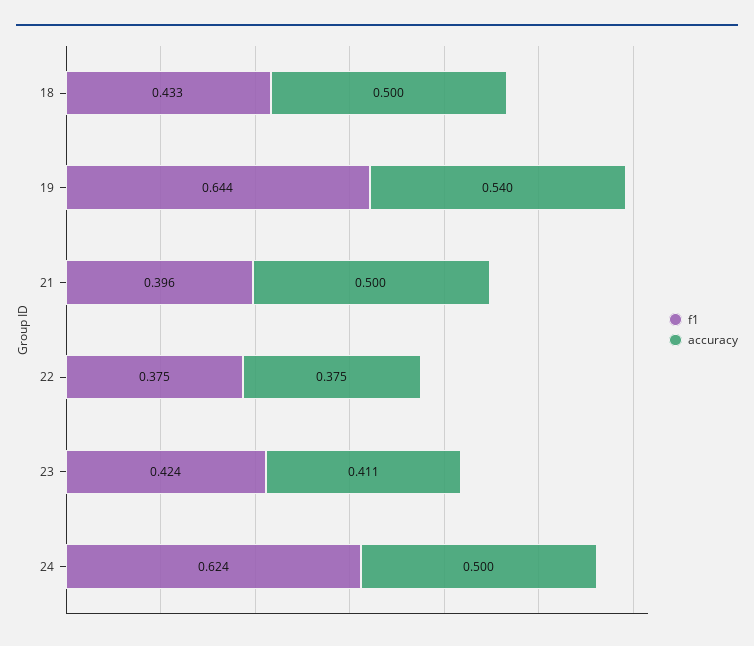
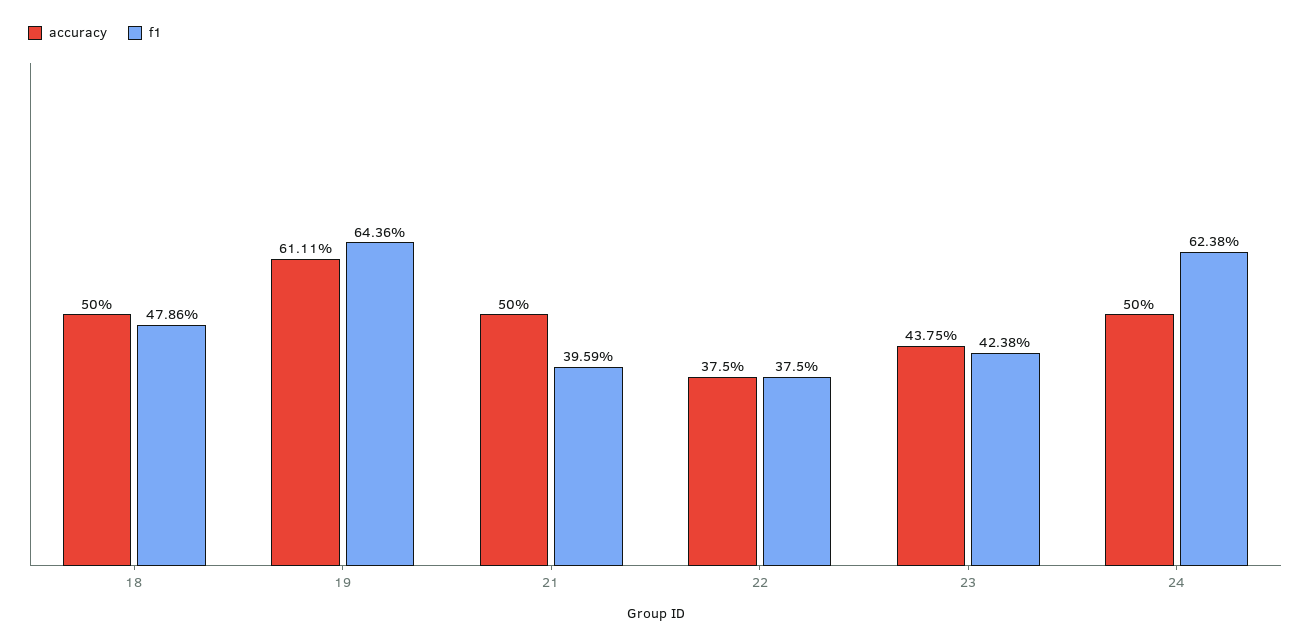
f1, 18: 0.433 -> 0.4786
accuracy, 19: 0.54 -> 0.6111
accuracy, 23: 0.411 -> 0.4375

